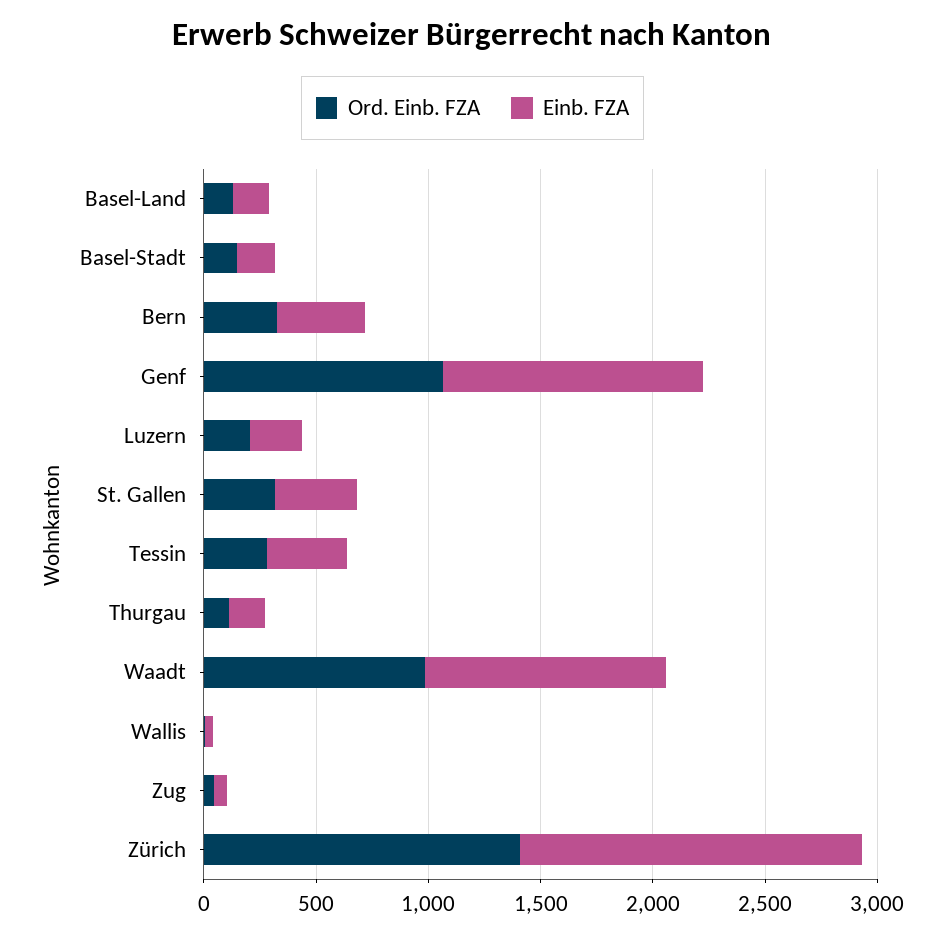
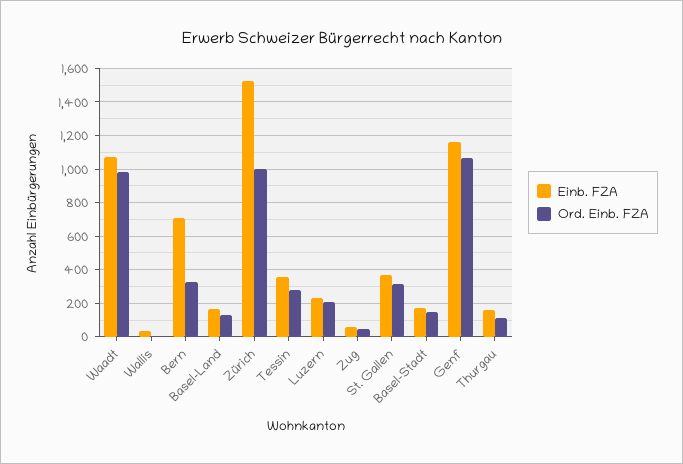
Einb. FZA, Bern: 400 -> 700
Ord. Einb. FZA, Zürich: 1400 -> 1000

